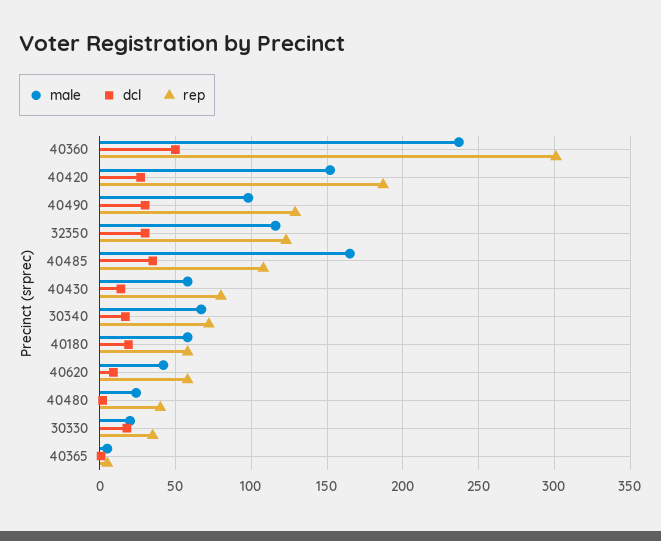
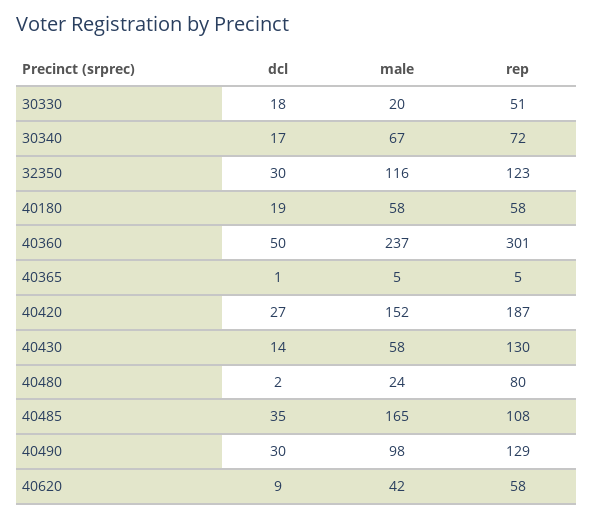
rep, 40430: 80 -> 130
rep, 40480: 40 -> 80
rep, 30330: 35 -> 51

